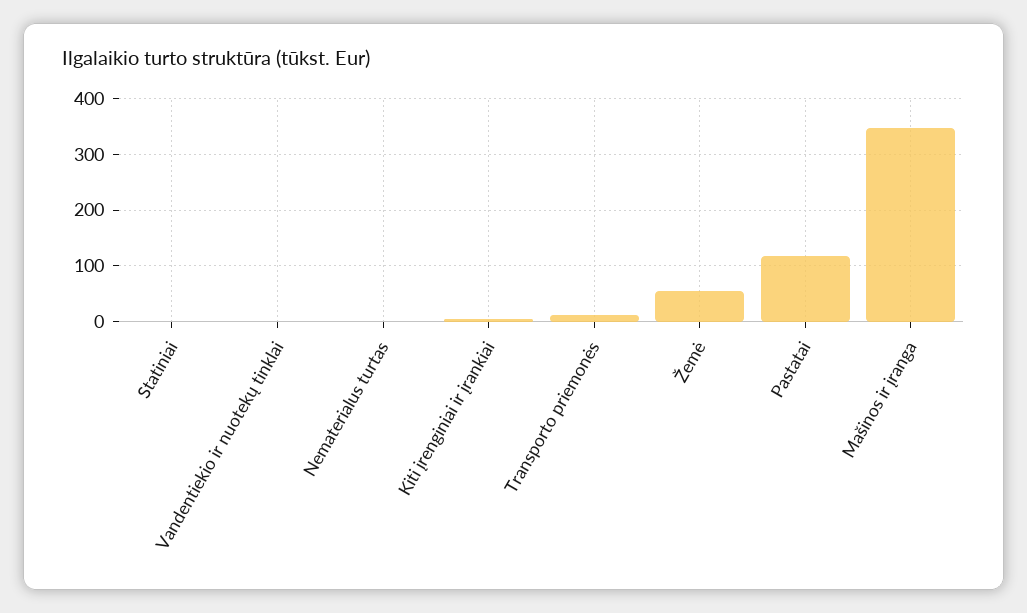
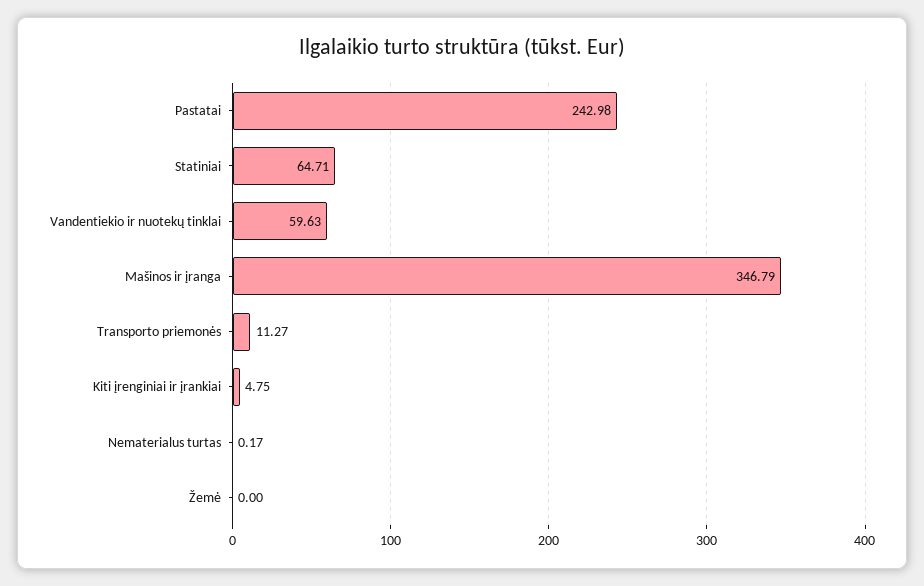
Statiniai: 0 -> 64.71
Vandentiekio ir nuotekų tinklai: 0 -> 59.63
Žemė: 60 -> 0
Pastatai: 120 -> 242.98

